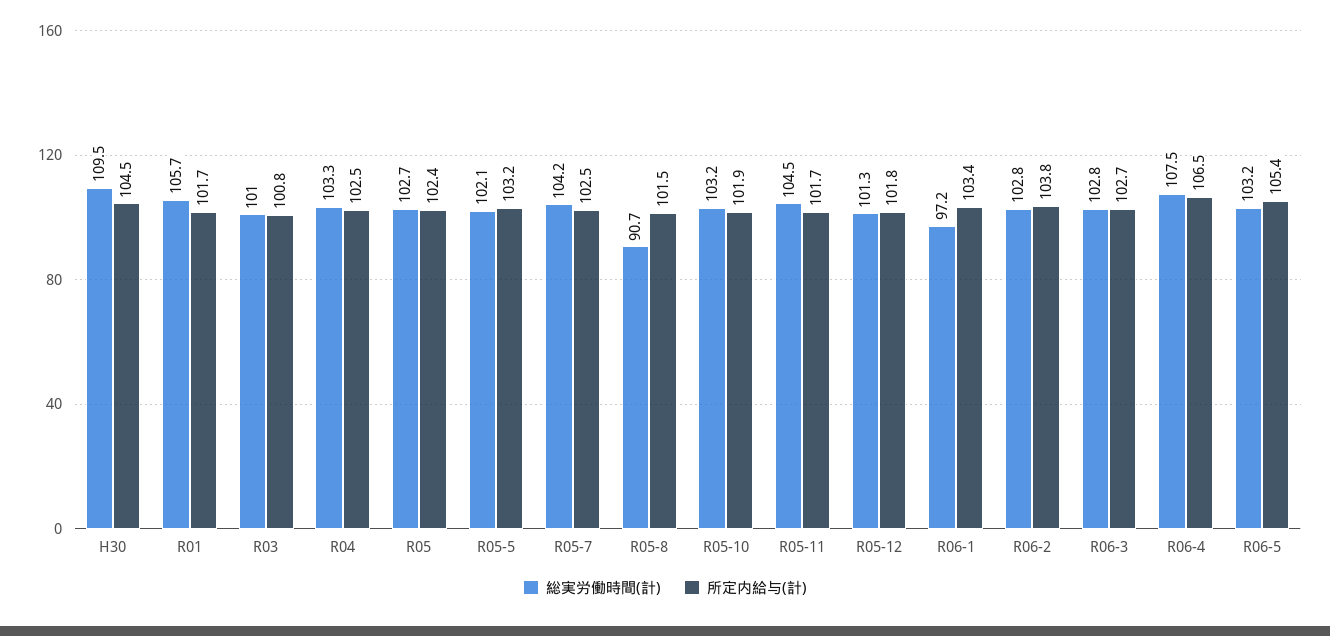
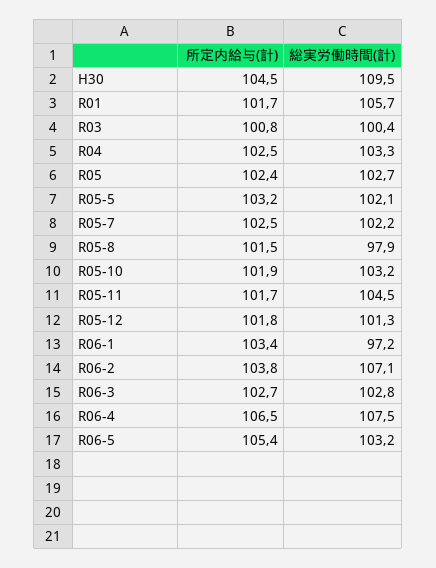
総実労働時間(計), R03: 101 -> 100.4
総実労働時間(計), R05-7: 104.2 -> 102.2
総実労働時間(計), R05-8: 90.7 -> 97.9
総実労働時間(計), R06-2: 102.8 -> 107.1

